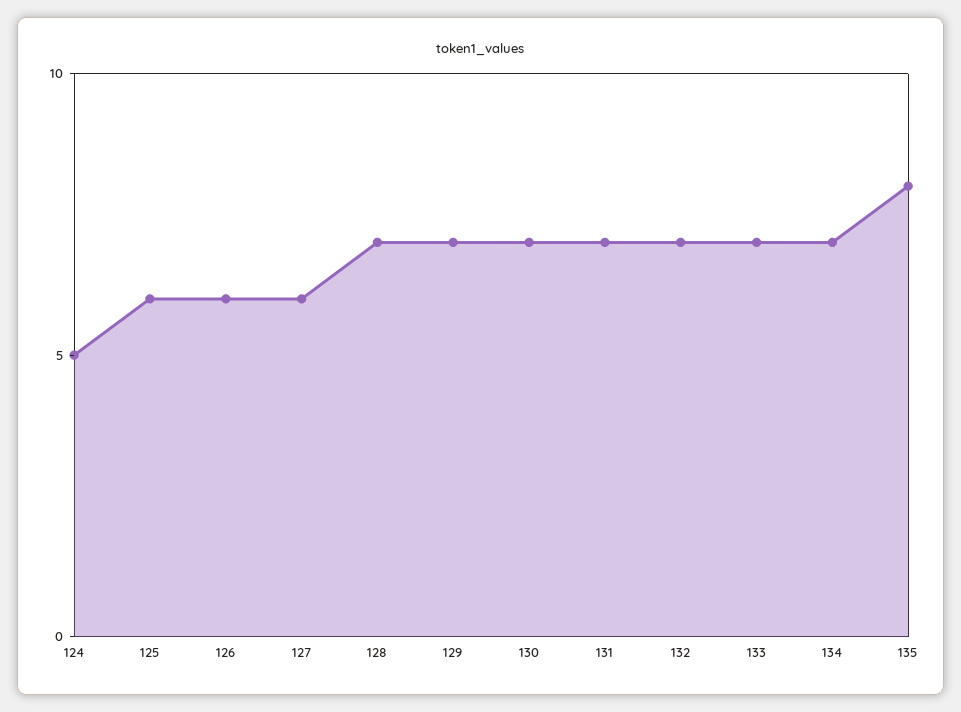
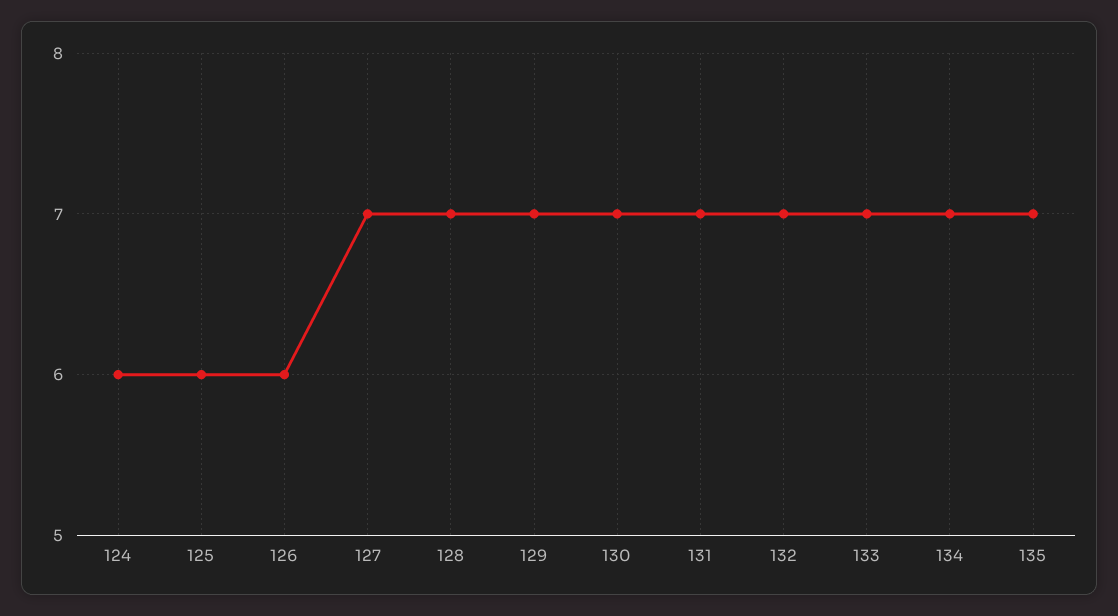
124: 5 -> 6
127: 6 -> 7
135: 8 -> 7

